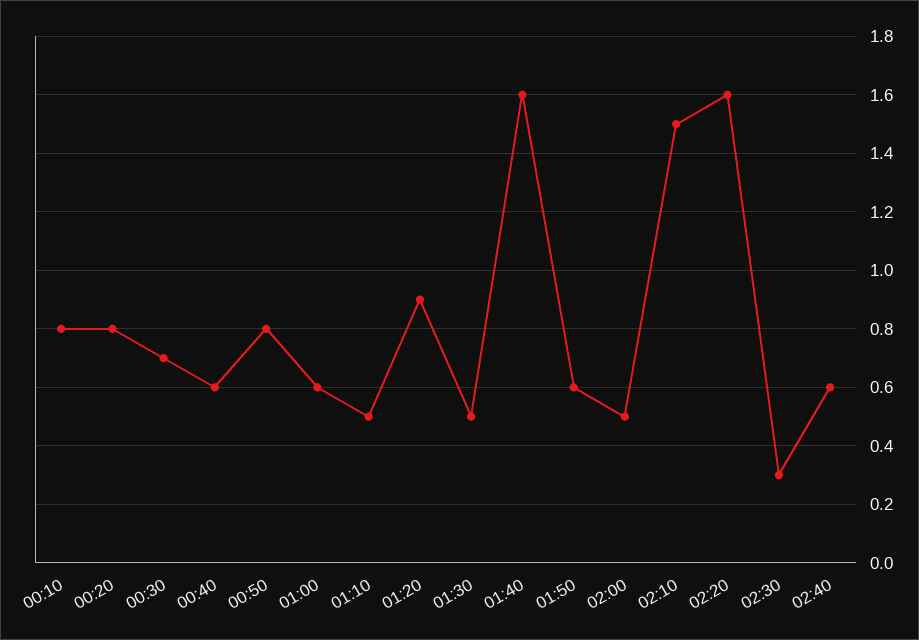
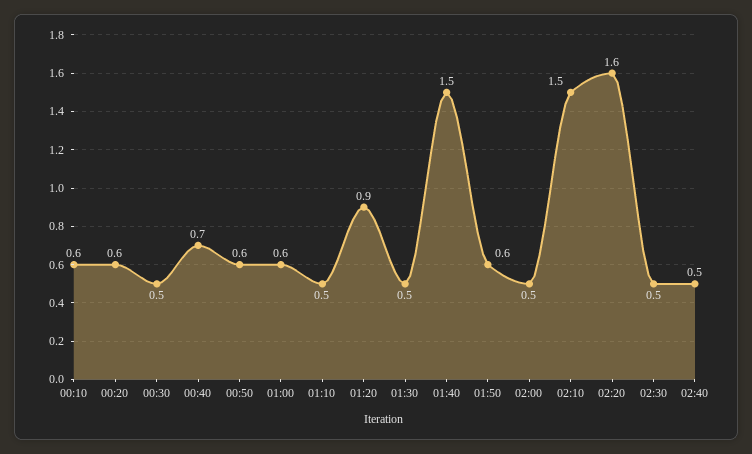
00:10: 0.8 -> 0.6
00:20: 0.8 -> 0.6
00:30: 0.7 -> 0.5
00:40: 0.6 -> 0.7
00:50: 0.8 -> 0.6
01:40: 1.6 -> 1.5
02:30: 0.3 -> 0.5
02:40: 0.6 -> 0.5

